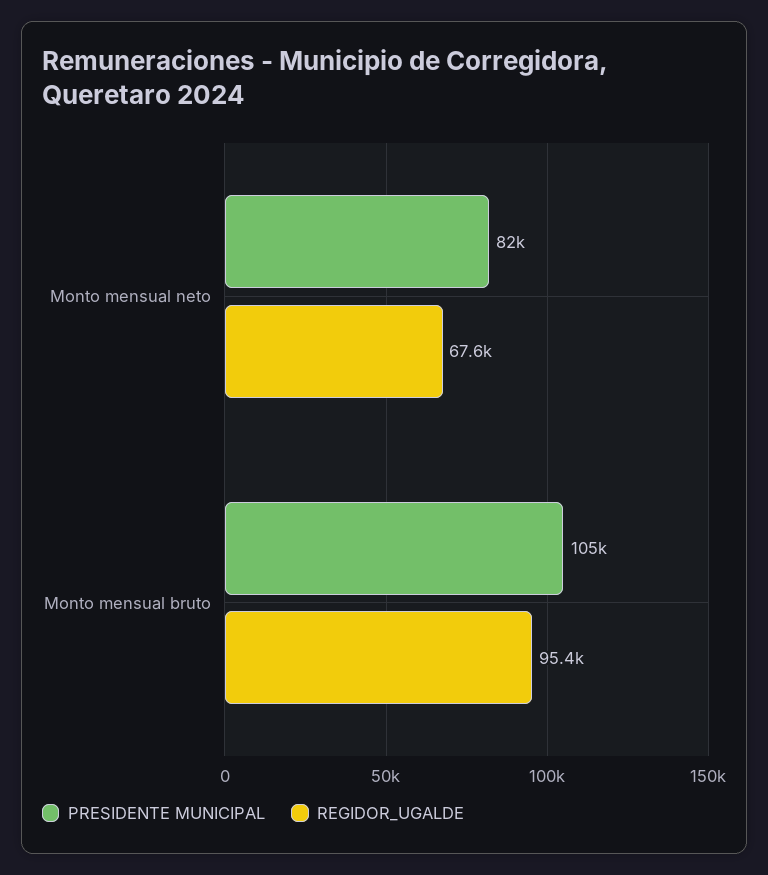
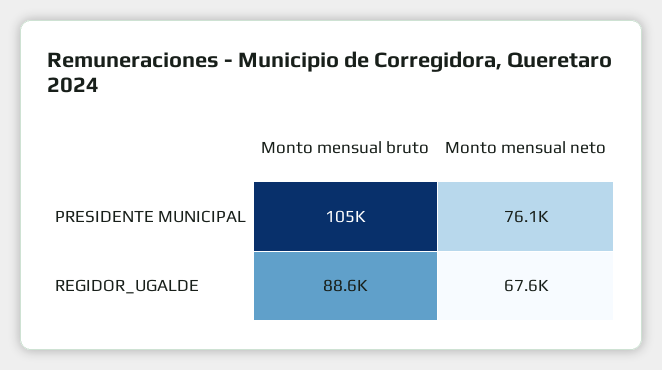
PRESIDENTE MUNICIPAL, Monto mensual neto: 82000 -> 76100
REGIDOR_UGALDE, Monto mensual bruto: 95400 -> 88600

